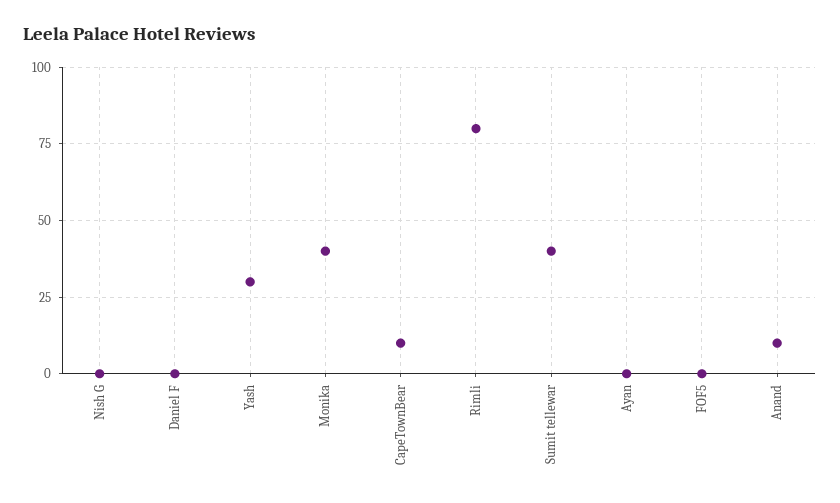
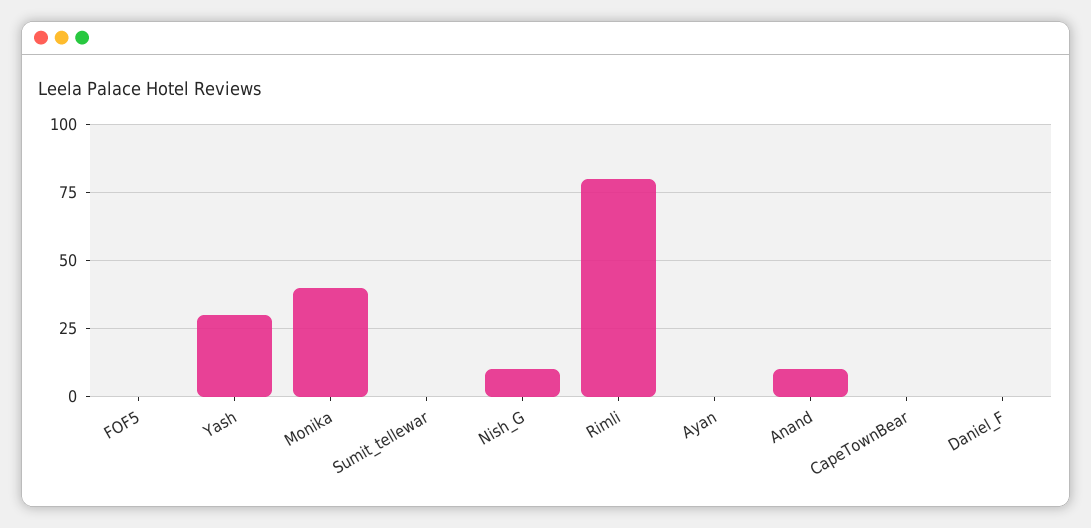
Nish G: 0 -> 10
CapeTownBear: 10 -> 0
Sumit tellewar: 40 -> 0

